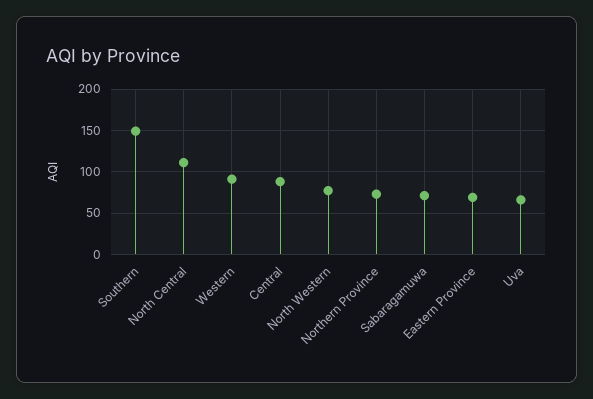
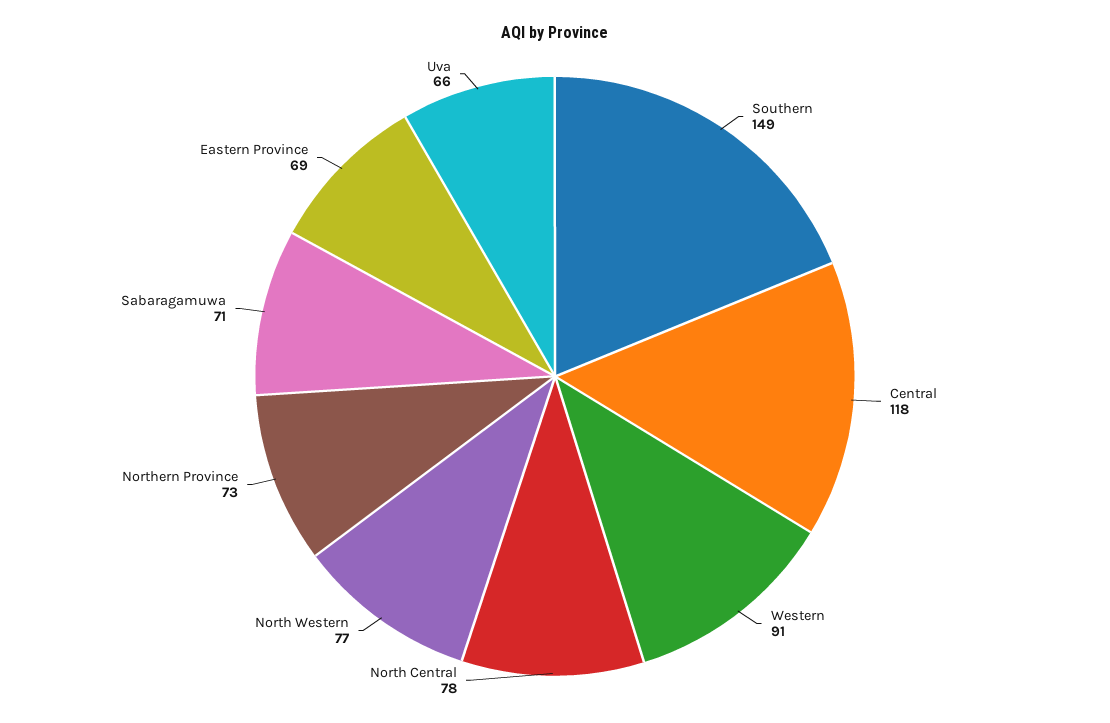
North Central: 110 -> 78
Central: 90 -> 118

